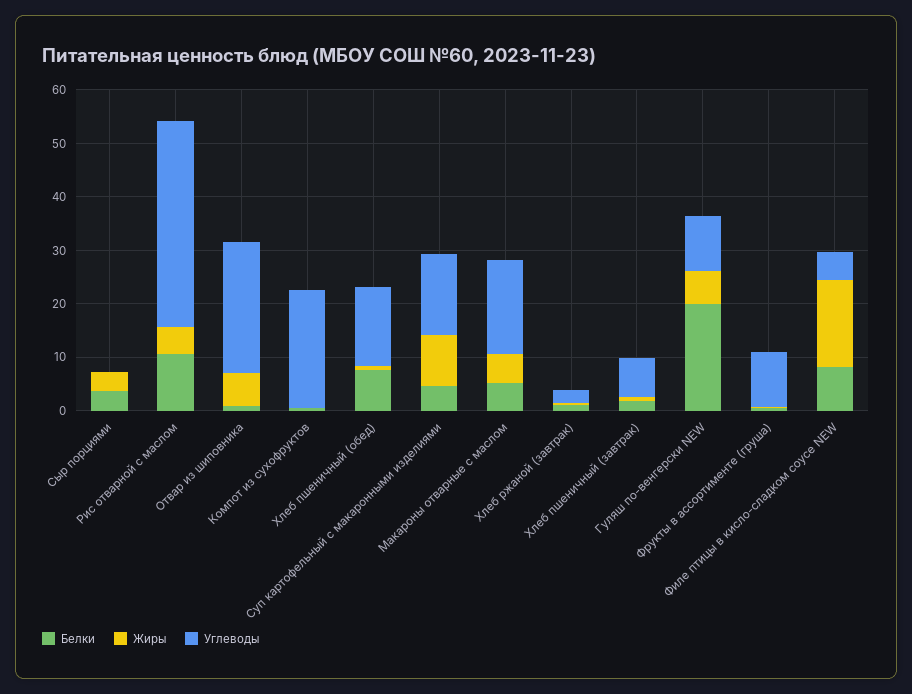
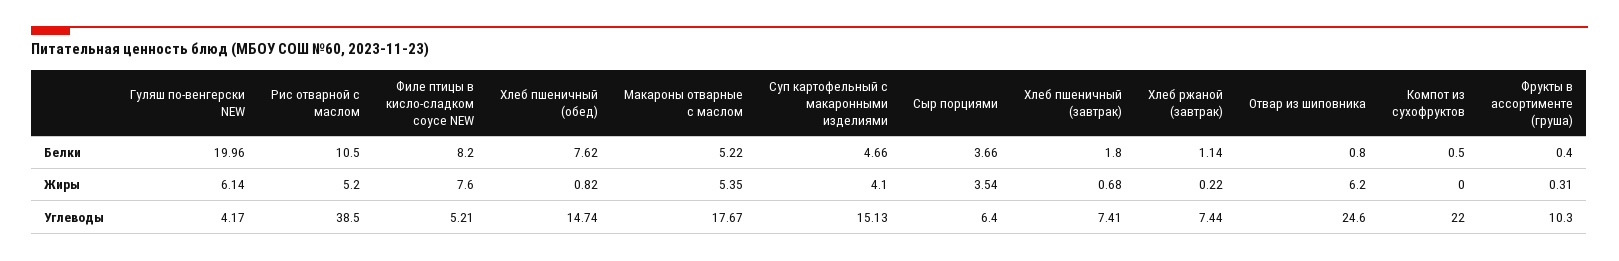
Углеводы, Сыр порциями: 0 -> 6.4
Жиры, Суп картофельный с макаронными изделиями: 10 -> 4.1
Углеводы, Хлеб ржаной (завтрак): 2 -> 7.44
Углеводы, Гуляш по-венгерски NEW: 10 -> 4.17
Жиры, Филе птицы в кисло-сладком соусе NEW: 16 -> 7.6

